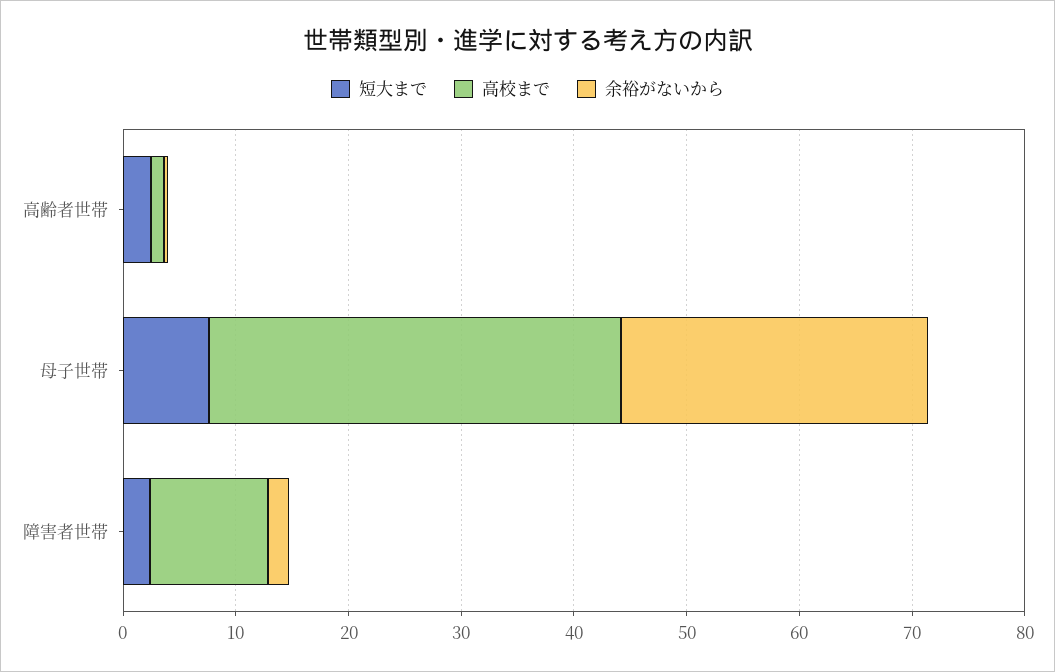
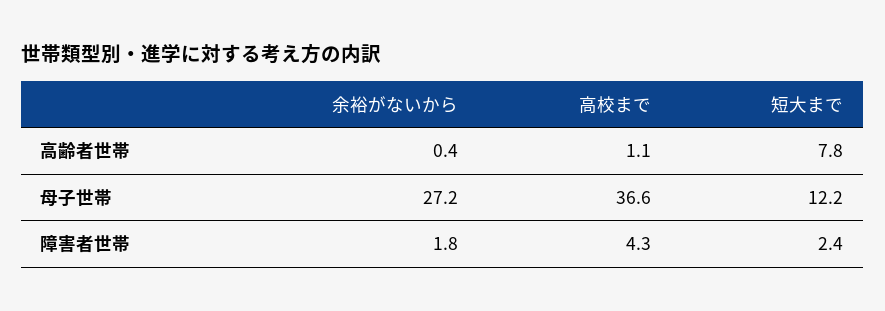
短大まで, 高齢者世帯: 2 -> 7.8
短大まで, 母子世帯: 8 -> 12.2
高校まで, 障害者世帯: 10 -> 4.3

